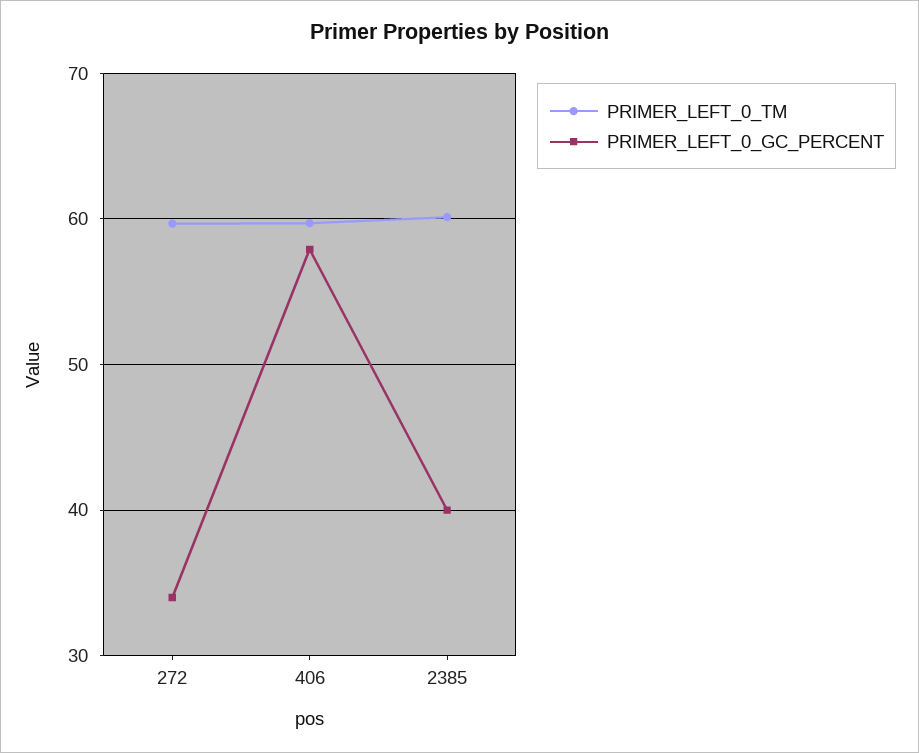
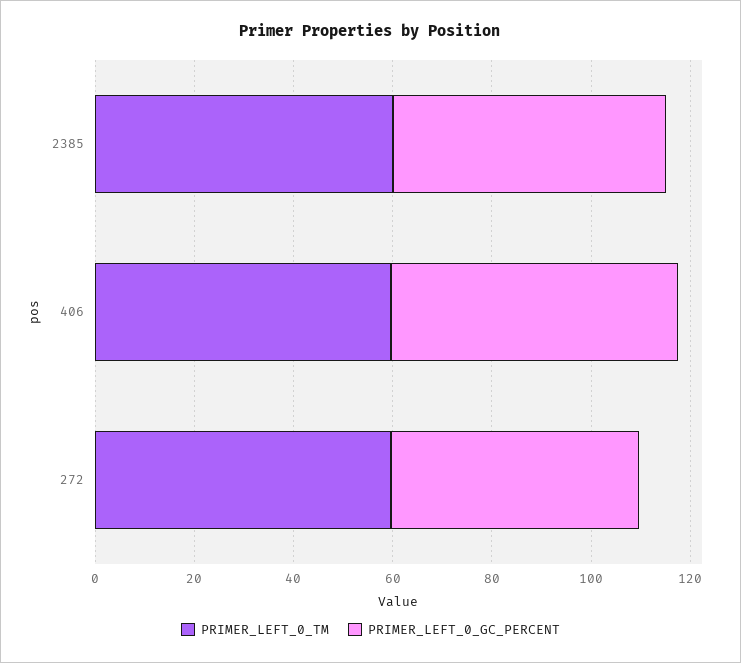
PRIMER_LEFT_0_GC_PERCENT, 272: 34 -> 50
PRIMER_LEFT_0_GC_PERCENT, 2385: 40 -> 55

